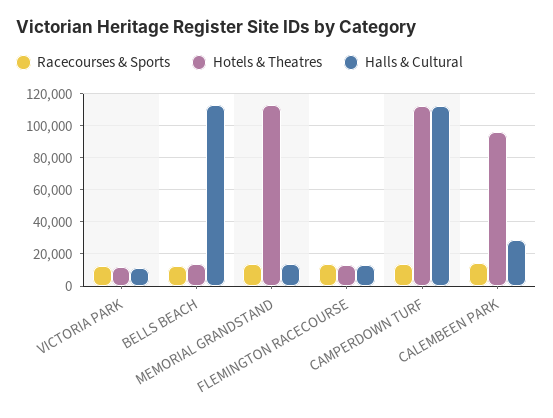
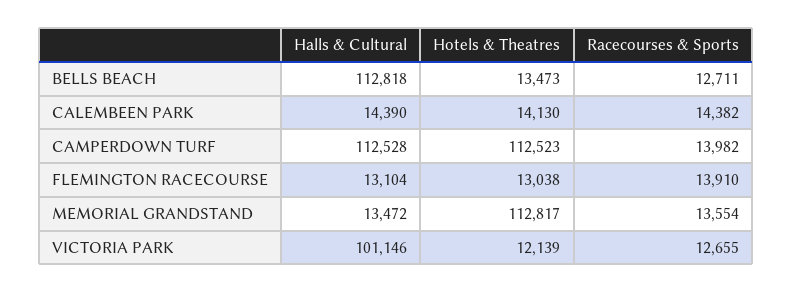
Halls & Cultural, VICTORIA PARK: 10000 -> 101146
Hotels & Theatres, CALEMBEEN PARK: 95000 -> 14130
Halls & Cultural, CALEMBEEN PARK: 30000 -> 14390

